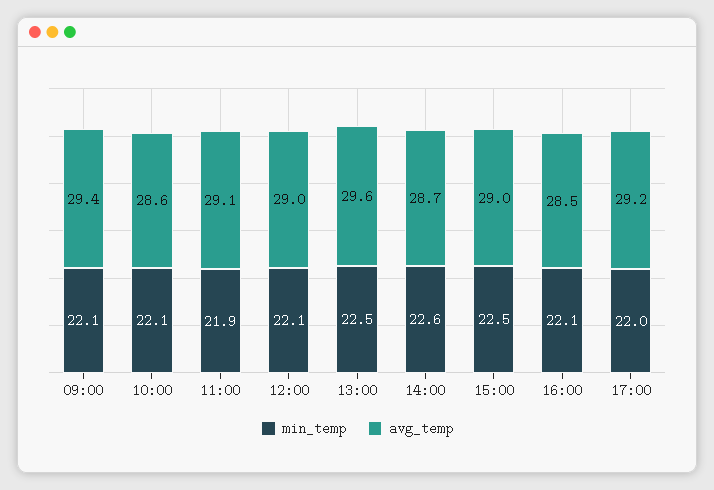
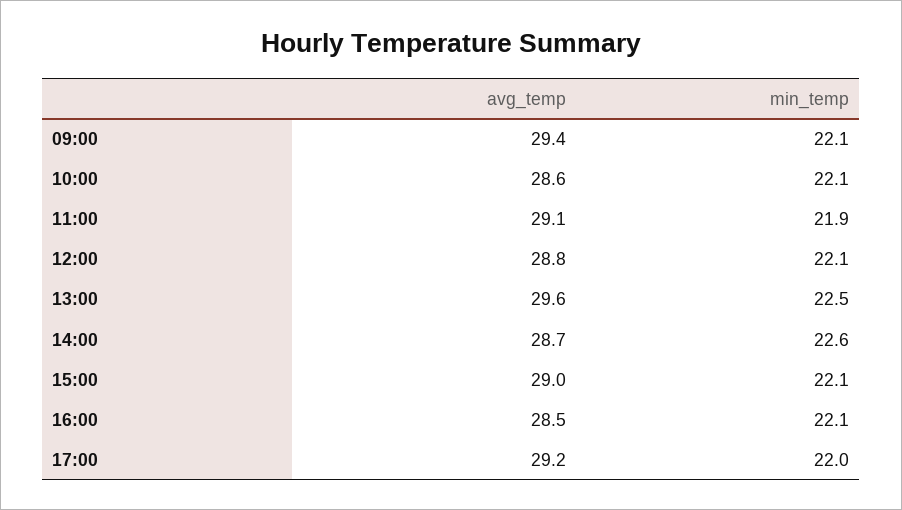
avg_temp, 12:00: 29 -> 28.8
min_temp, 15:00: 22.5 -> 22.1

